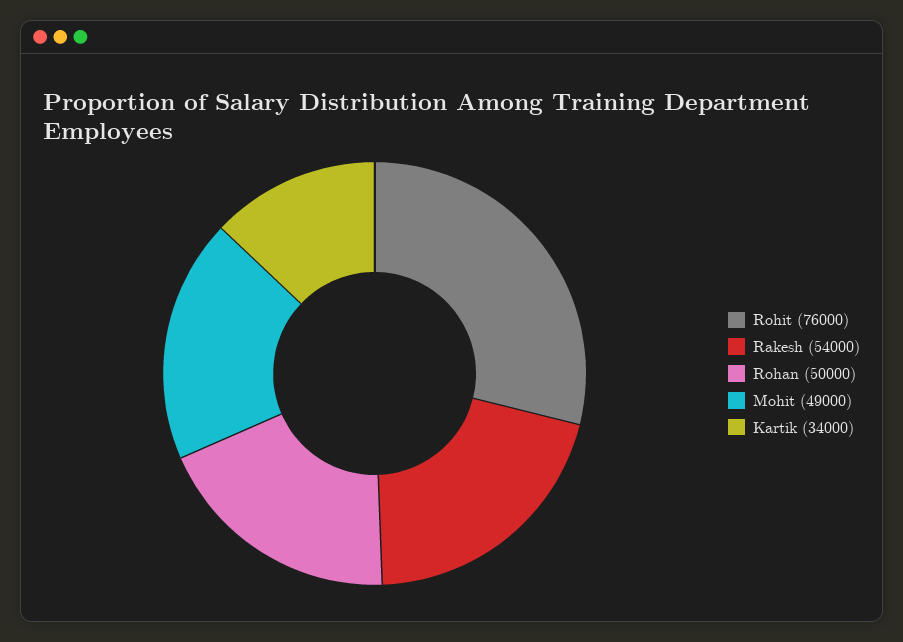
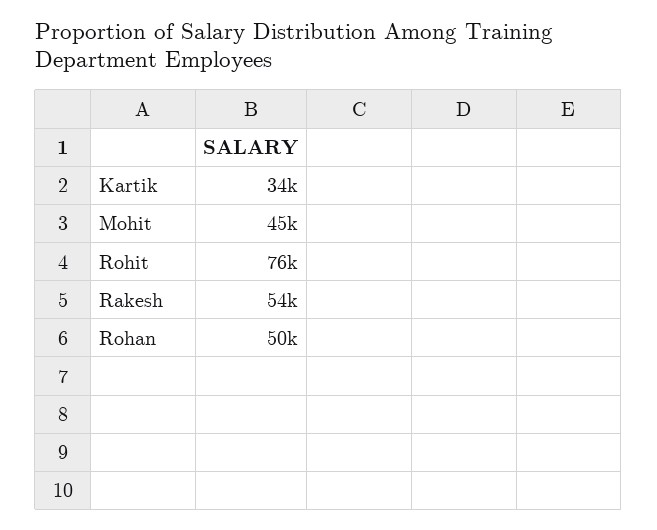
Mohit: 49000 -> 45000

